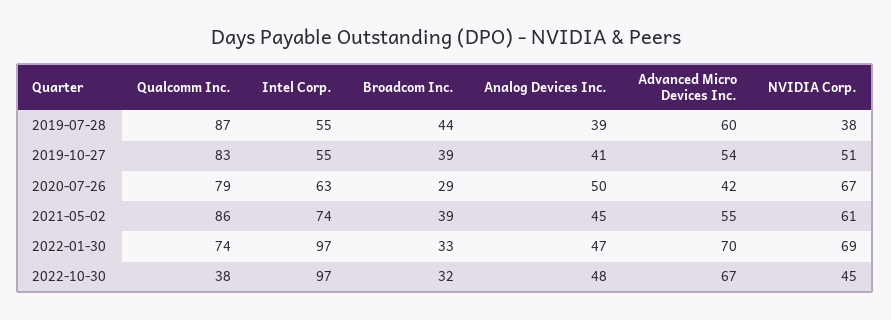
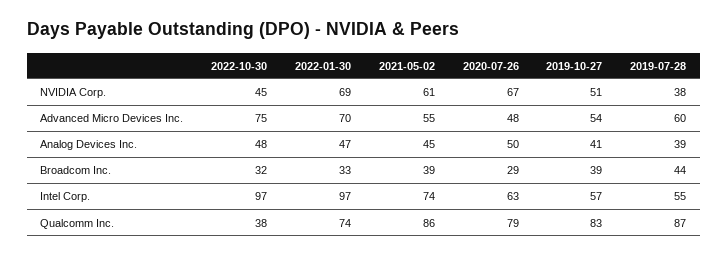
Intel Corp., 2019-10-27: 55 -> 57
Advanced Micro Devices Inc., 2020-07-26: 42 -> 48
Advanced Micro Devices Inc., 2022-10-30: 67 -> 75

